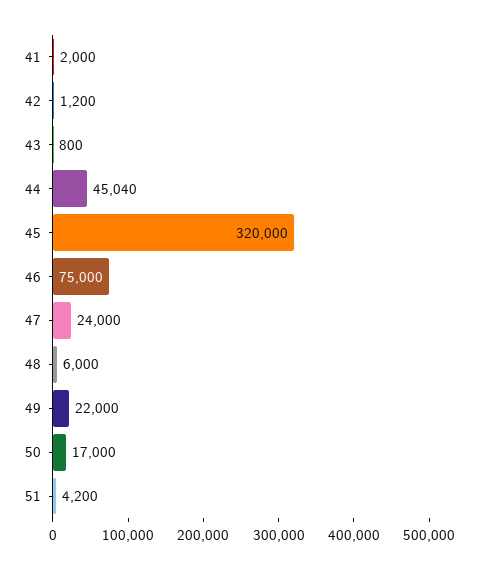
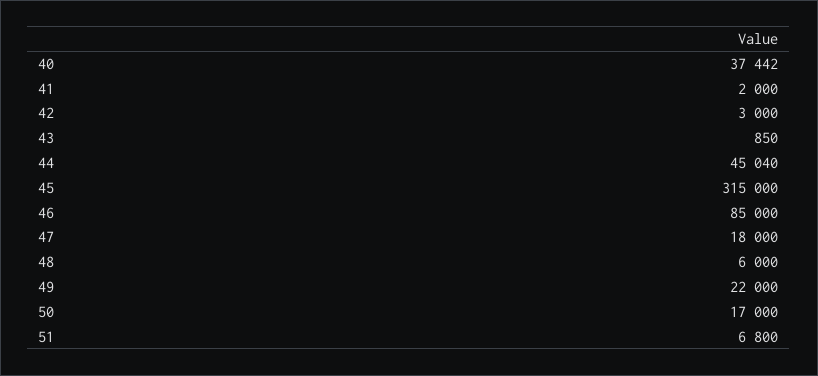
42: 1200 -> 3000
43: 800 -> 850
45: 320000 -> 315000
46: 75000 -> 85000
47: 24000 -> 18000
51: 4200 -> 6800
40: none -> 37442

